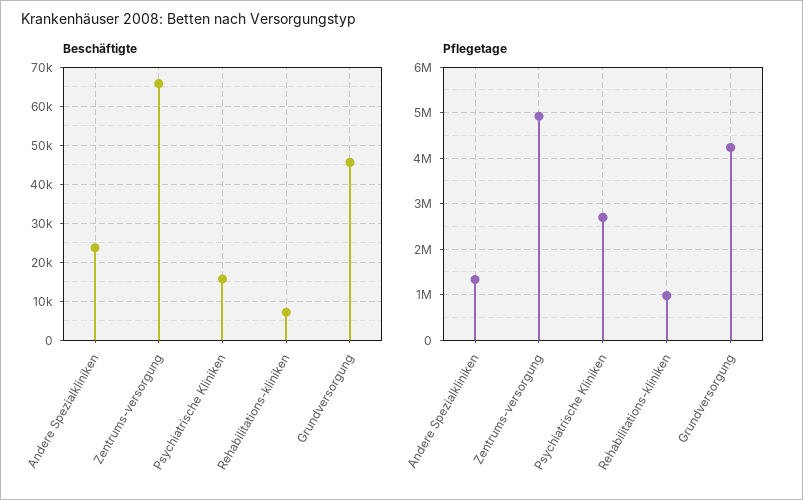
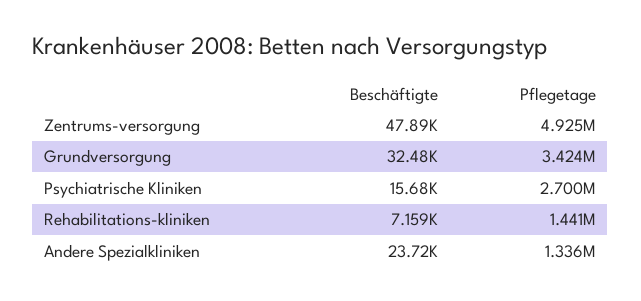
Beschäftigte, Zentrums-versorgung: 66000 -> 47890
Beschäftigte, Grundversorgung: 46000 -> 32480
Pflegetage, Rehabilitations-kliniken: 1000000 -> 1441000
Pflegetage, Grundversorgung: 4200000 -> 3424000

